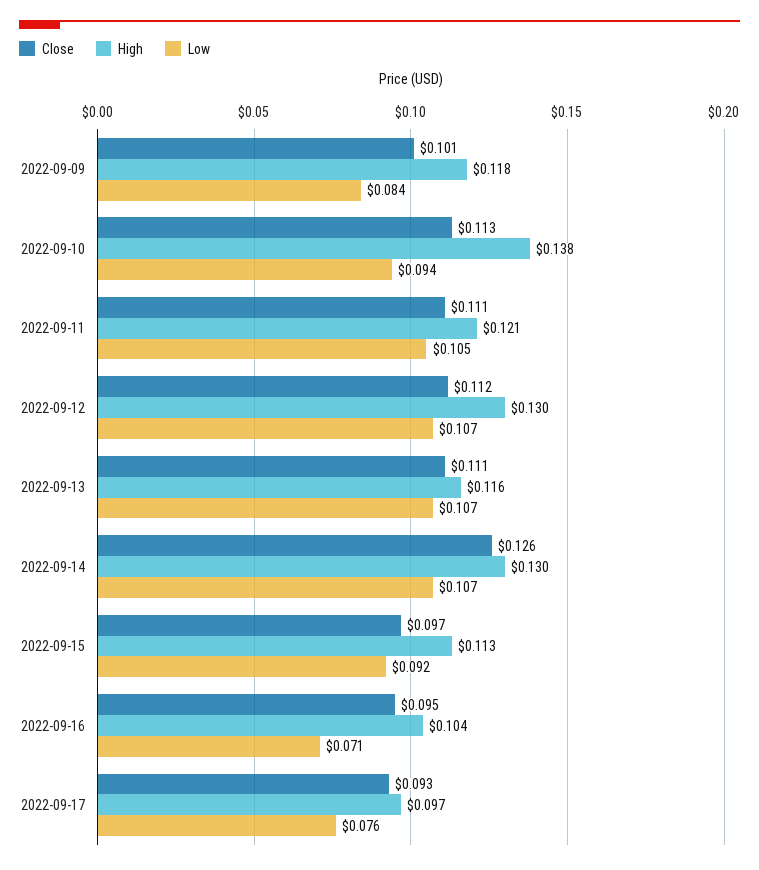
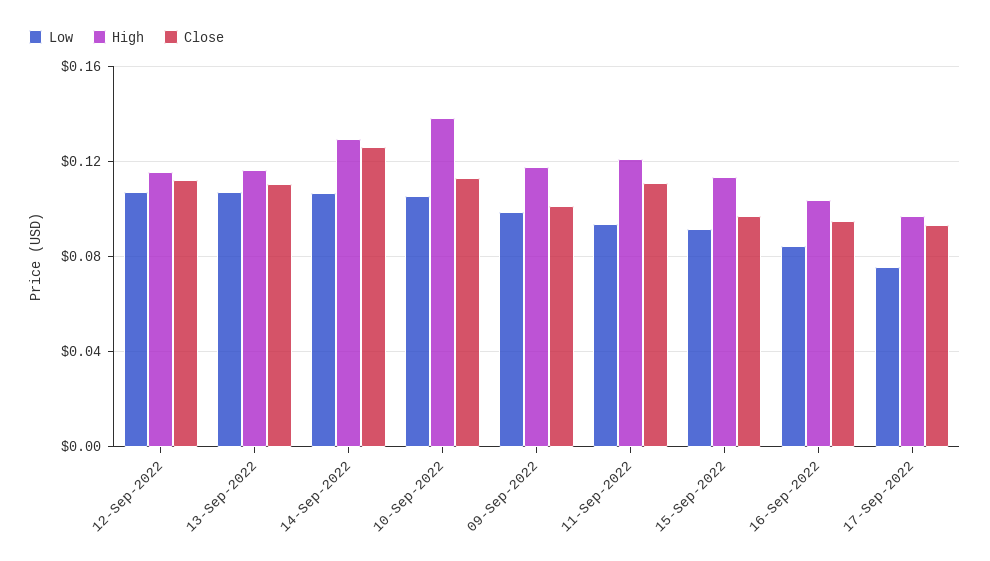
Low, 2022-09-09: 0.084 -> 0.1
Low, 2022-09-10: 0.094 -> 0.105
Low, 2022-09-11: 0.105 -> 0.095
High, 2022-09-12: 0.13 -> 0.115
Low, 2022-09-16: 0.071 -> 0.085

